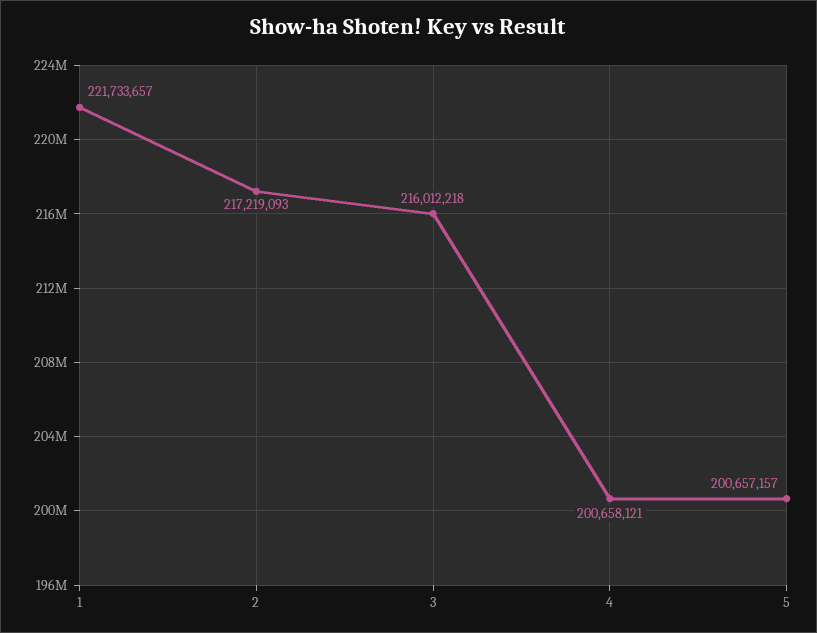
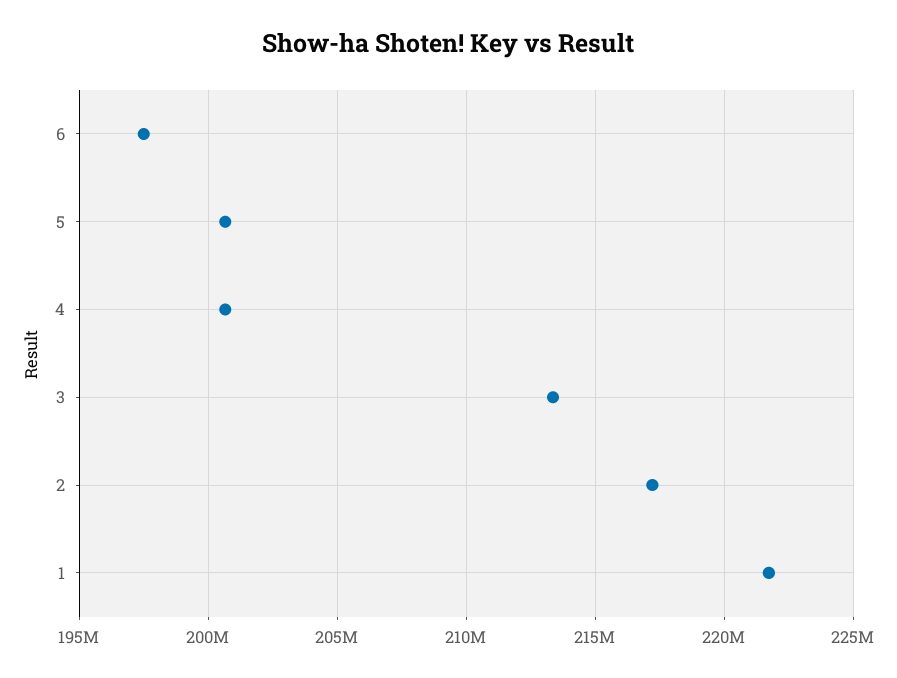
3: 216012218 -> 213500000
6: none -> 197500000

